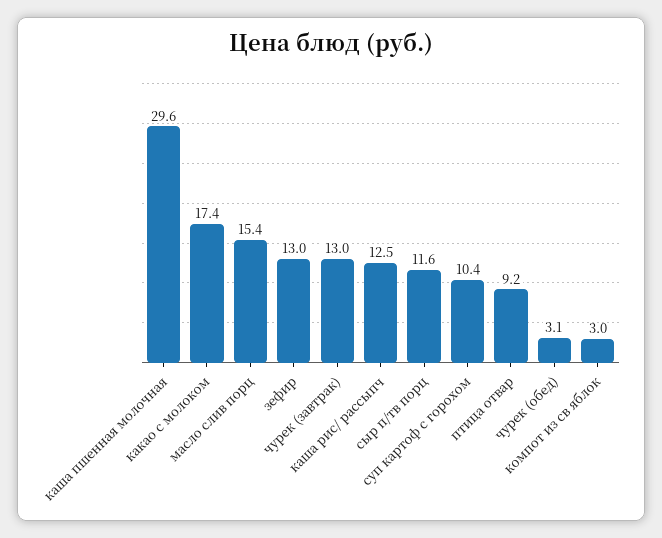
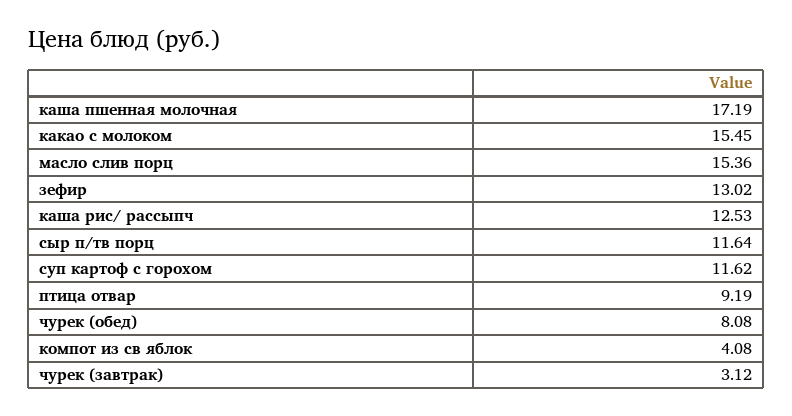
каша пшенная молочная: 29.6 -> 17.19
какао с молоком: 17.4 -> 15.45
чурек (завтрак): 13 -> 3.12
суп картоф с горохом: 10.4 -> 11.62
чурек (обед): 3.1 -> 8.08
компот из св яблок: 3 -> 4.08

